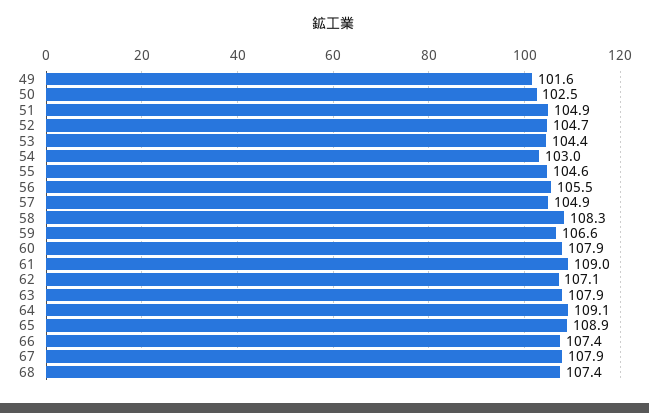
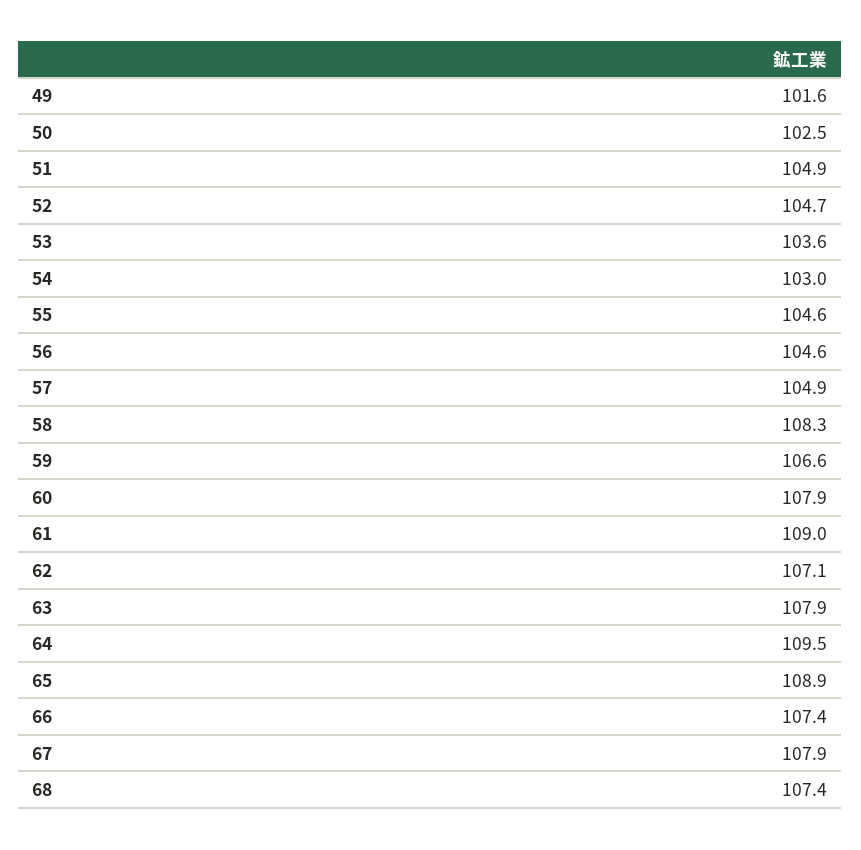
53: 104.4 -> 103.6
56: 105.5 -> 104.6
64: 109.1 -> 109.5

